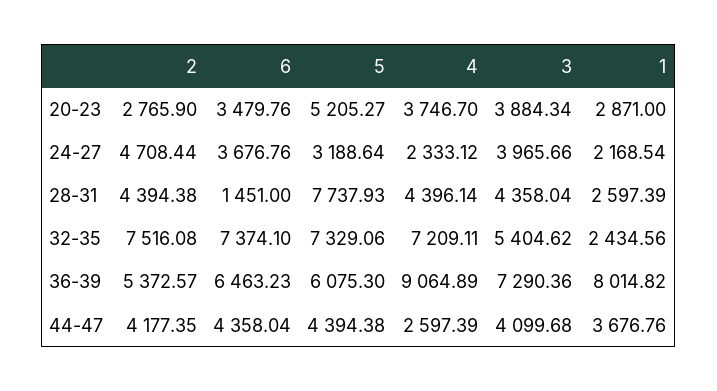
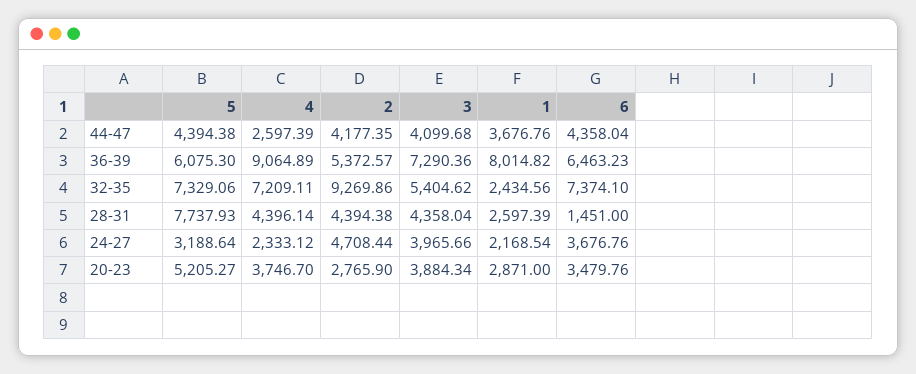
2, 32-35: 7516.08 -> 9269.86

